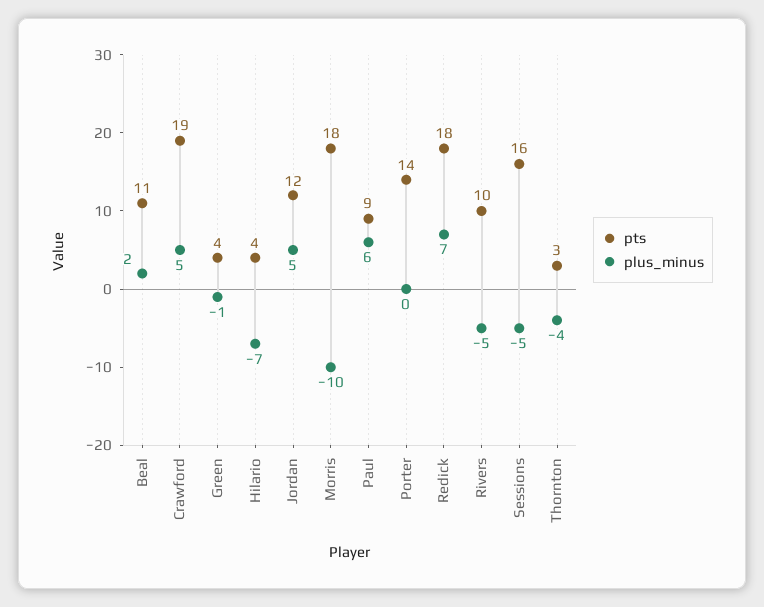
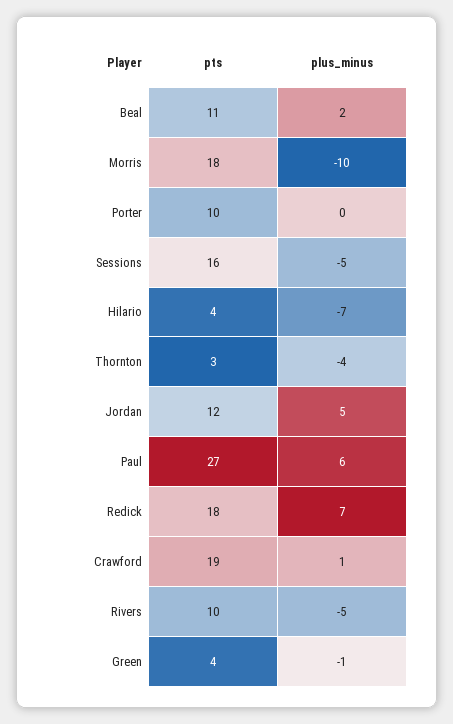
plus_minus, Crawford: 5 -> 1
pts, Paul: 9 -> 27
pts, Porter: 14 -> 10

